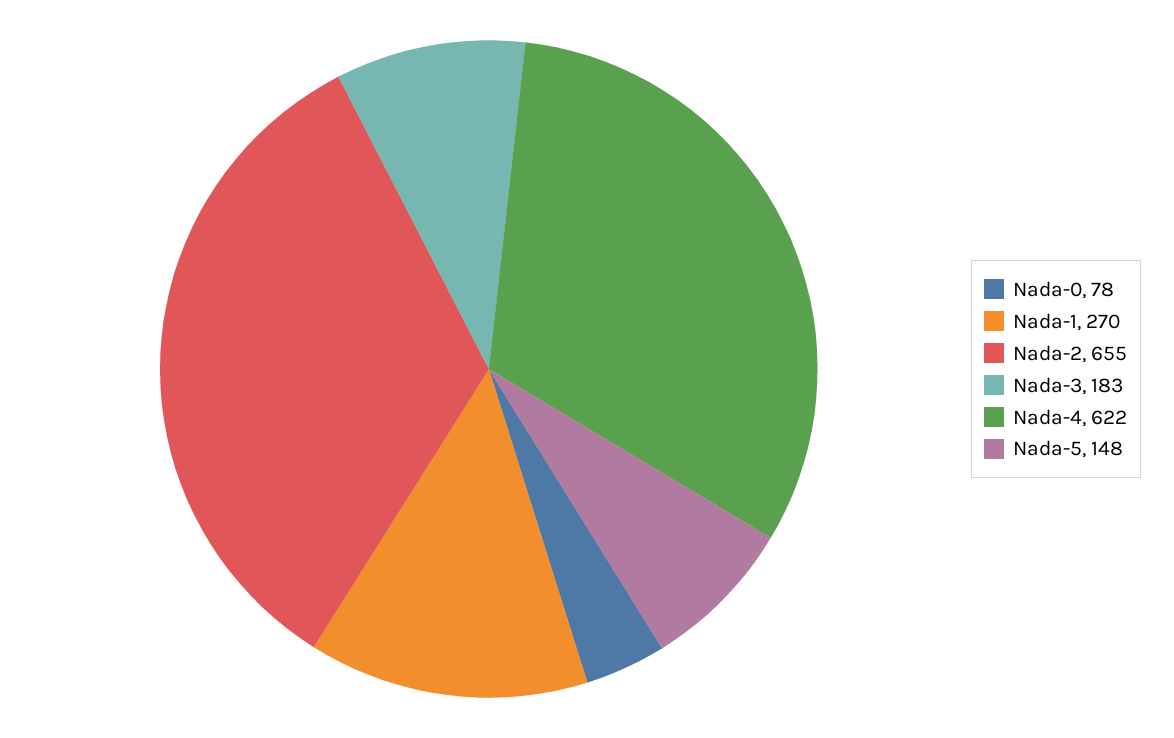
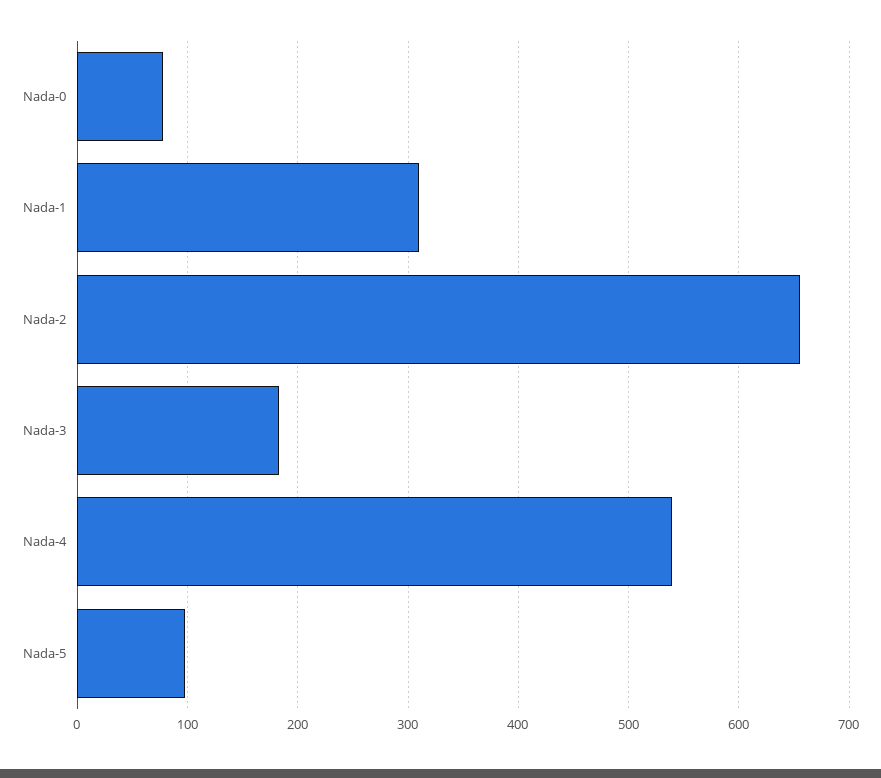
Nada-1: 270 -> 310
Nada-4: 622 -> 540
Nada-5: 148 -> 100

